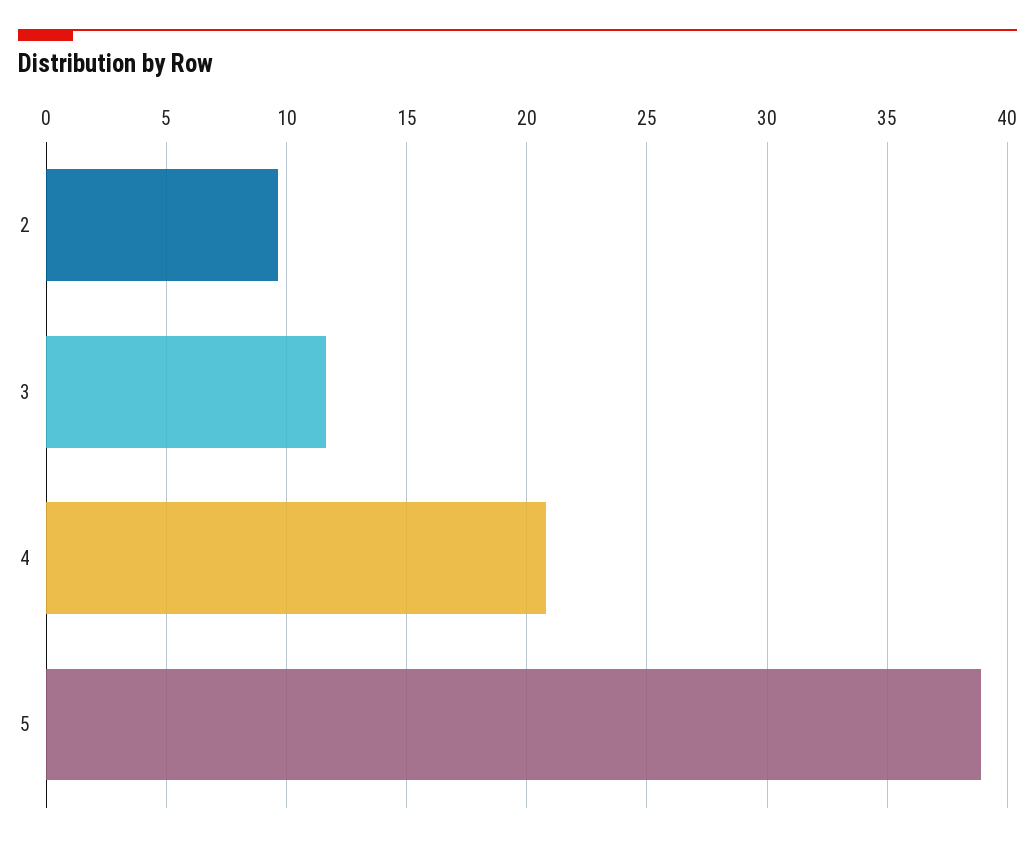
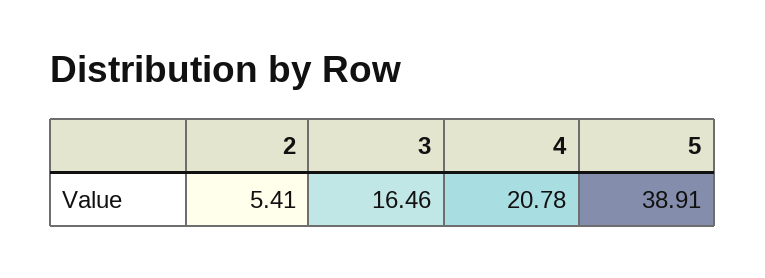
2: 9.5 -> 5.41
3: 11.5 -> 16.46

